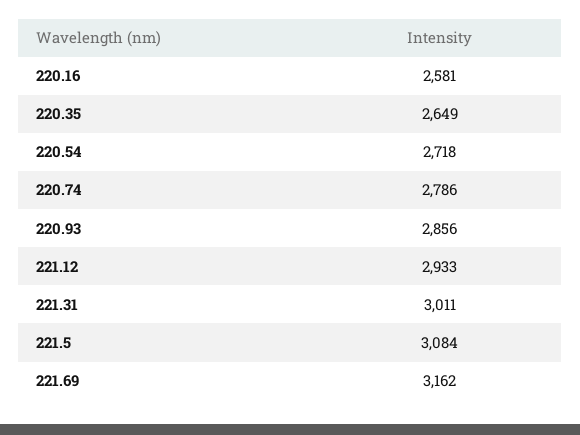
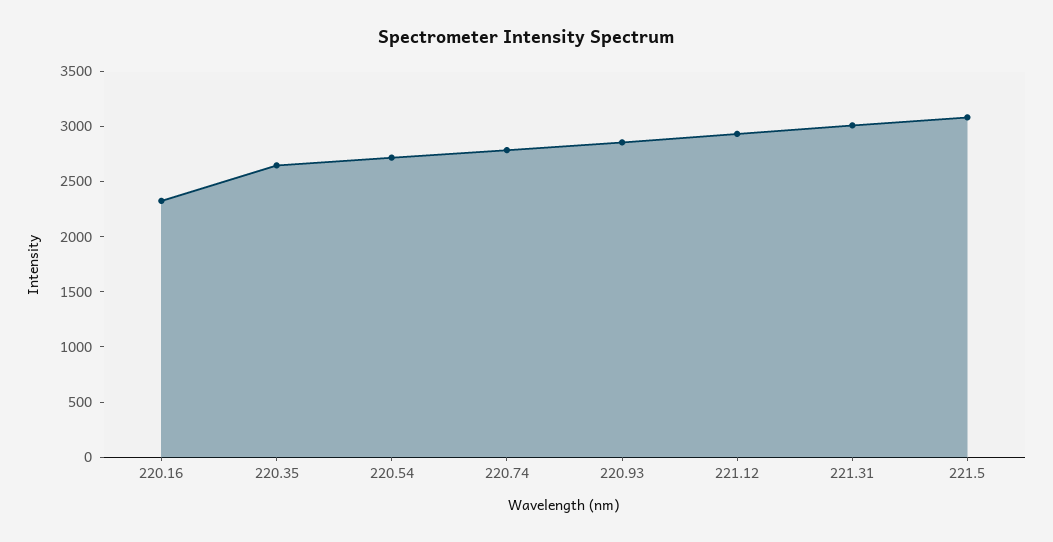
220.16: 2581 -> 2300
221.69: 3162 -> none

